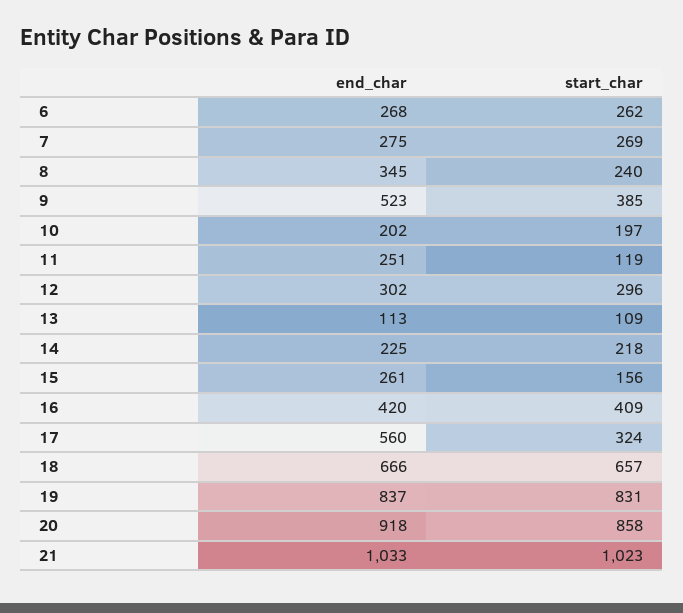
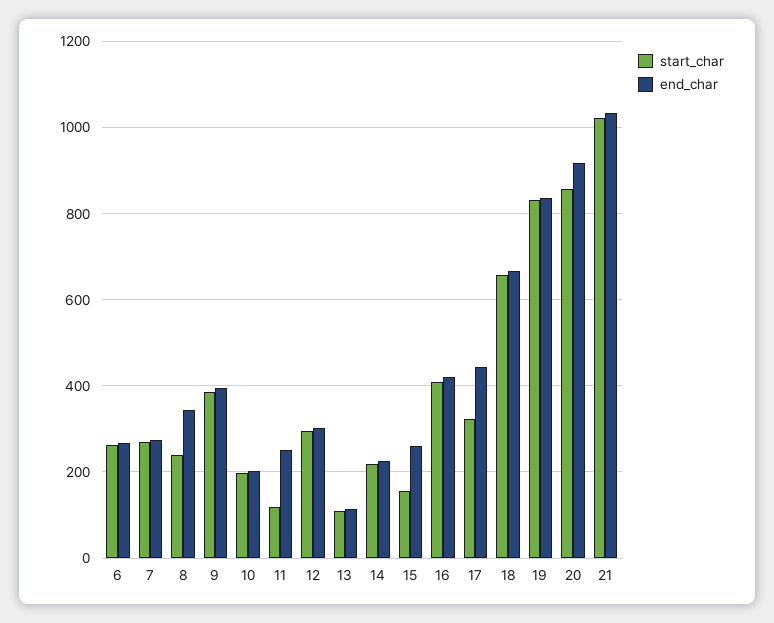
end_char, 9: 523 -> 400
end_char, 17: 560 -> 440

